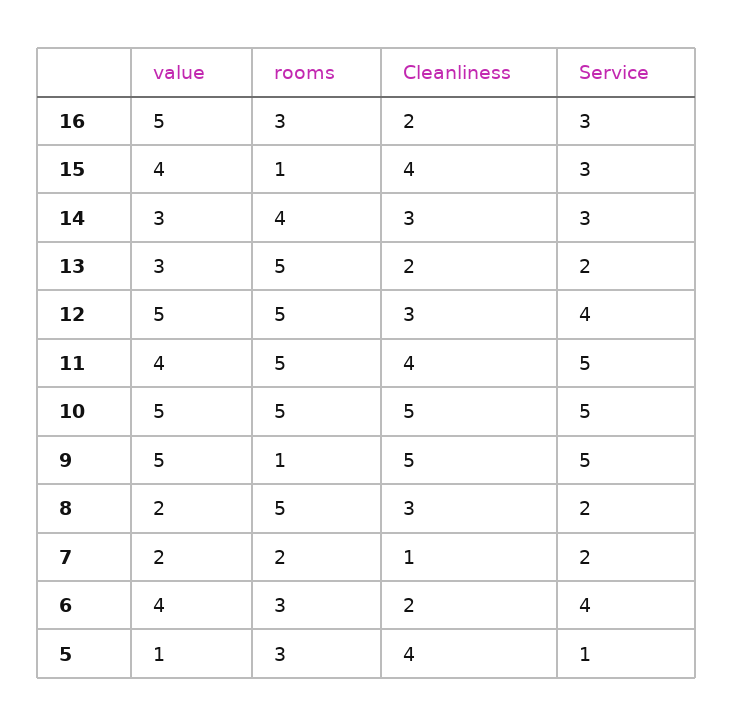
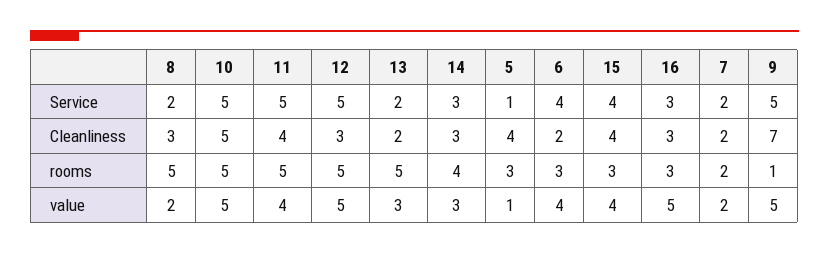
Cleanliness, 16: 2 -> 3
rooms, 15: 1 -> 3
Service, 15: 3 -> 4
Service, 12: 4 -> 5
Cleanliness, 9: 5 -> 7
Cleanliness, 7: 1 -> 2

